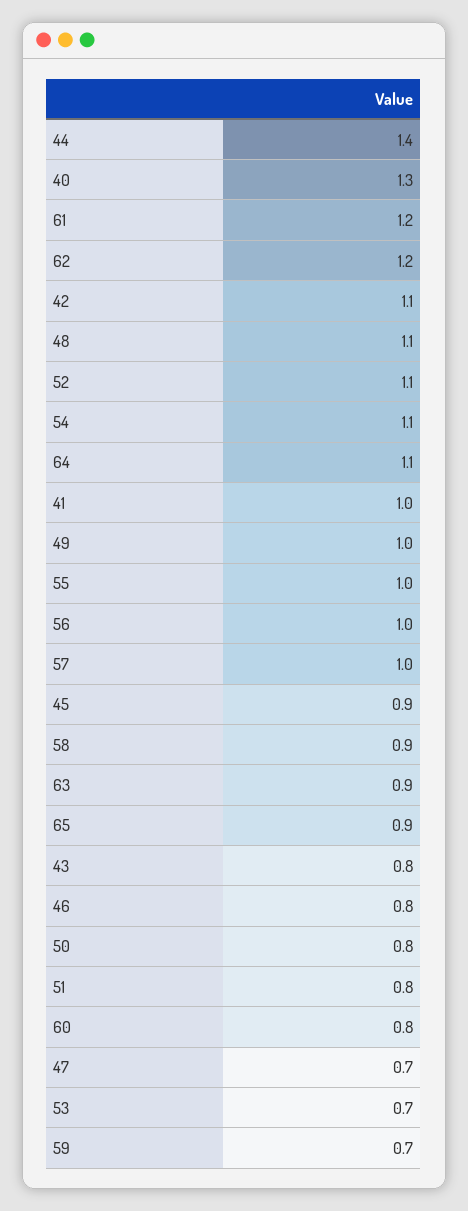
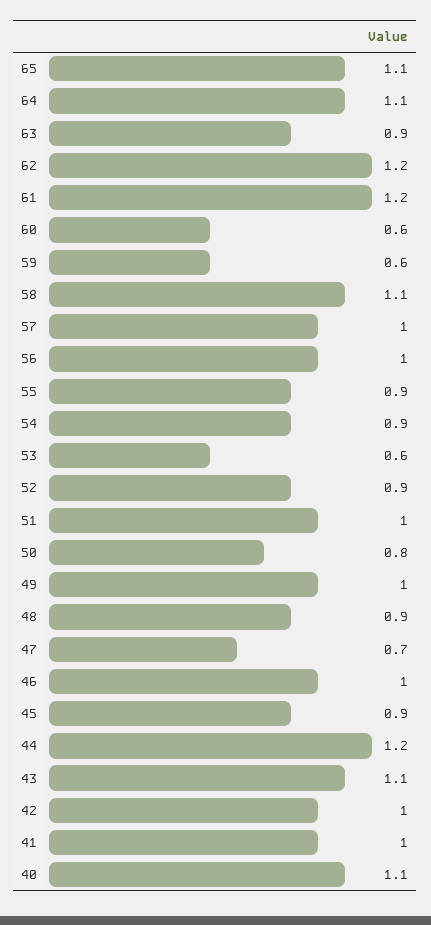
44: 1.4 -> 1.2
40: 1.3 -> 1.1
42: 1.1 -> 1
48: 1.1 -> 0.9
52: 1.1 -> 0.9
54: 1.1 -> 0.9
55: 1 -> 0.9
58: 0.9 -> 1.1
65: 0.9 -> 1.1
43: 0.8 -> 1.1
46: 0.8 -> 1
51: 0.8 -> 1
60: 0.8 -> 0.6
53: 0.7 -> 0.6
59: 0.7 -> 0.6

